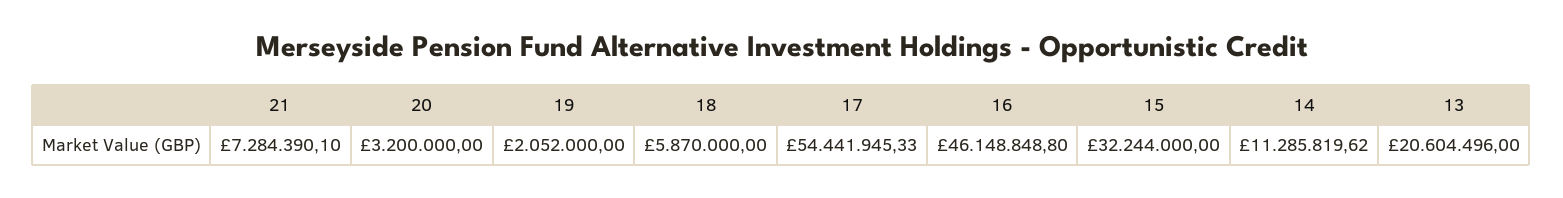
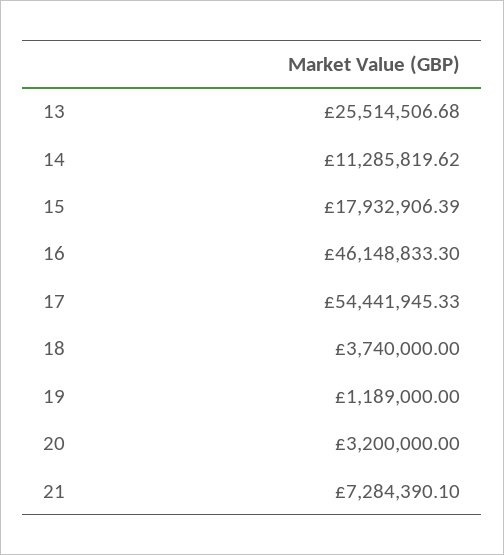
19: 2052000 -> 1189000
18: 5870000 -> 3740000
16: 46148848.8 -> 46148833.3
15: 32244000 -> 17932906.39
13: 20604496 -> 25514506.68

